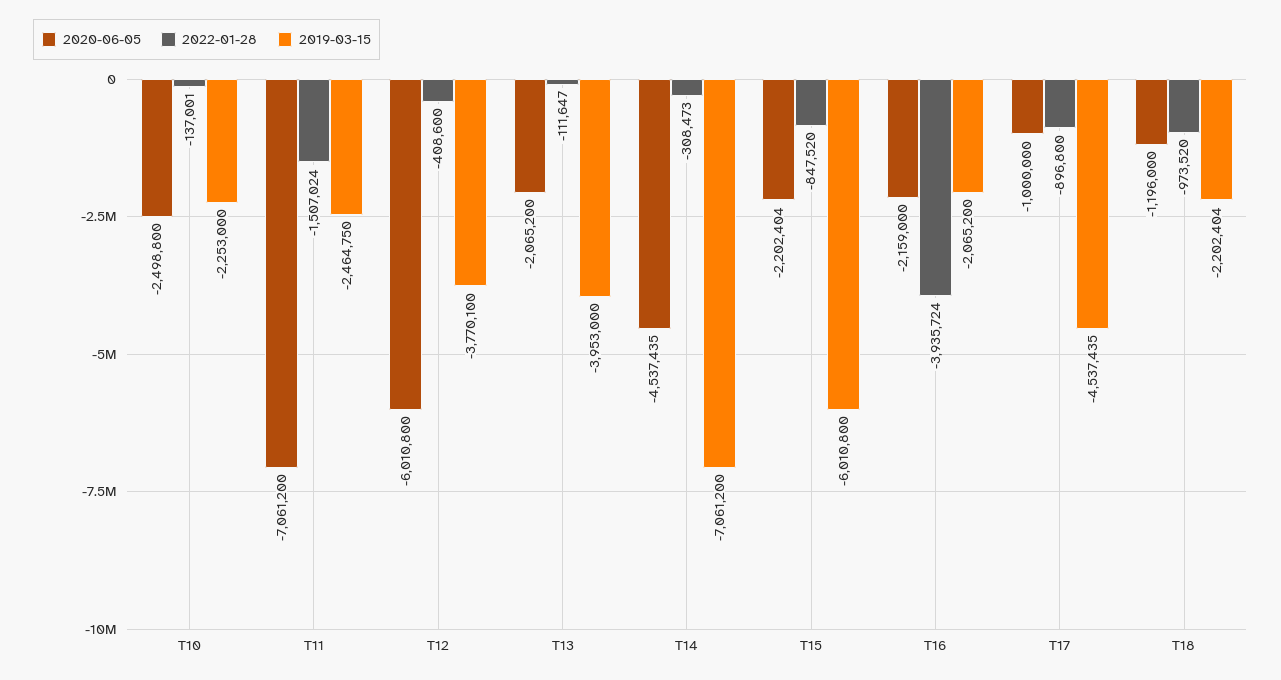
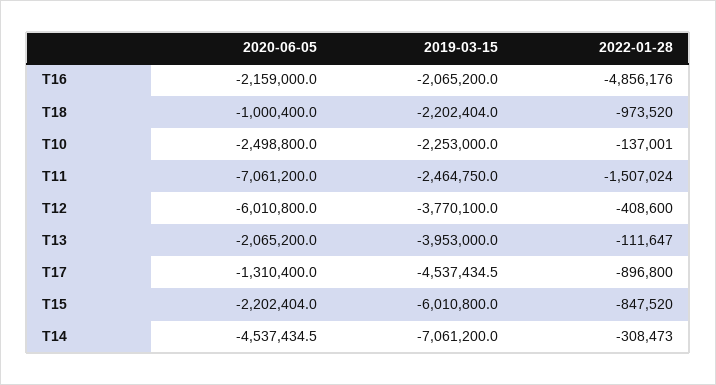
2022-01-28, T16: -3935724 -> -4856176
2020-06-05, T17: -1000000 -> -1310400
2020-06-05, T18: -1196000 -> -1000400

